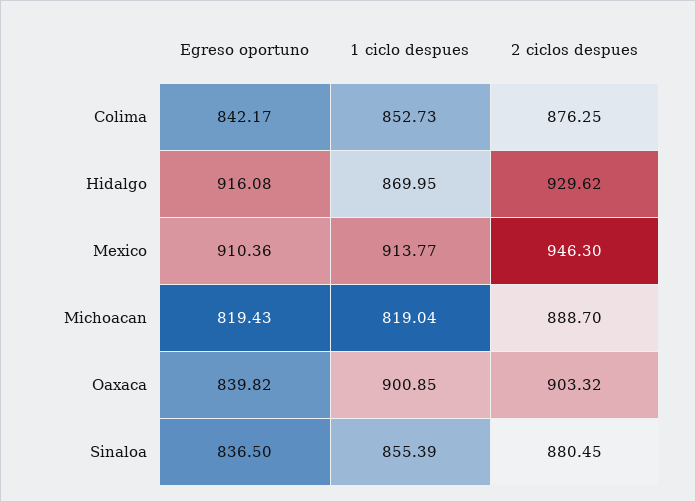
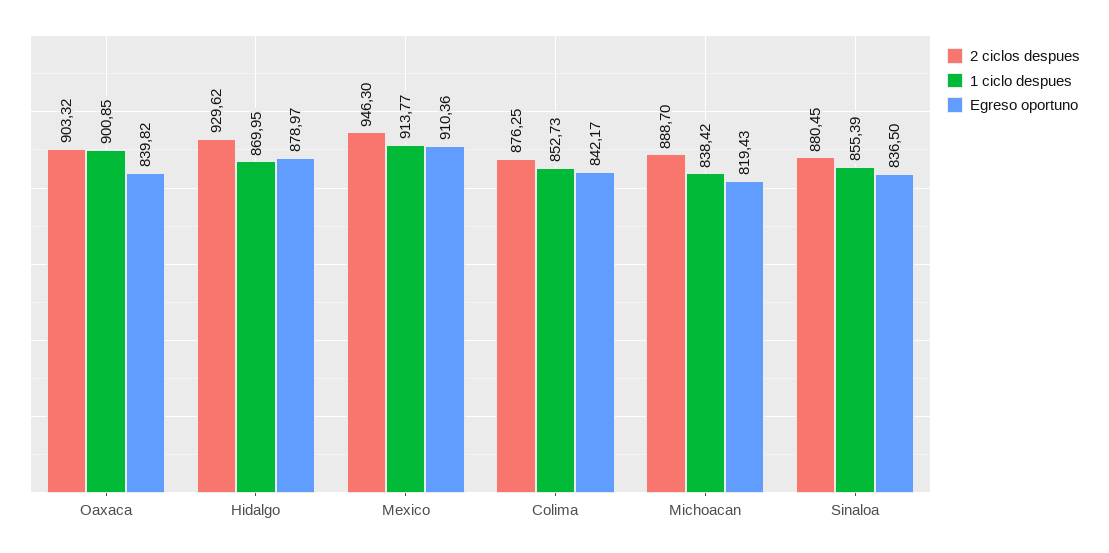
Egreso oportuno, Hidalgo: 916.08 -> 878.97
1 ciclo despues, Michoacan: 819.04 -> 838.42

